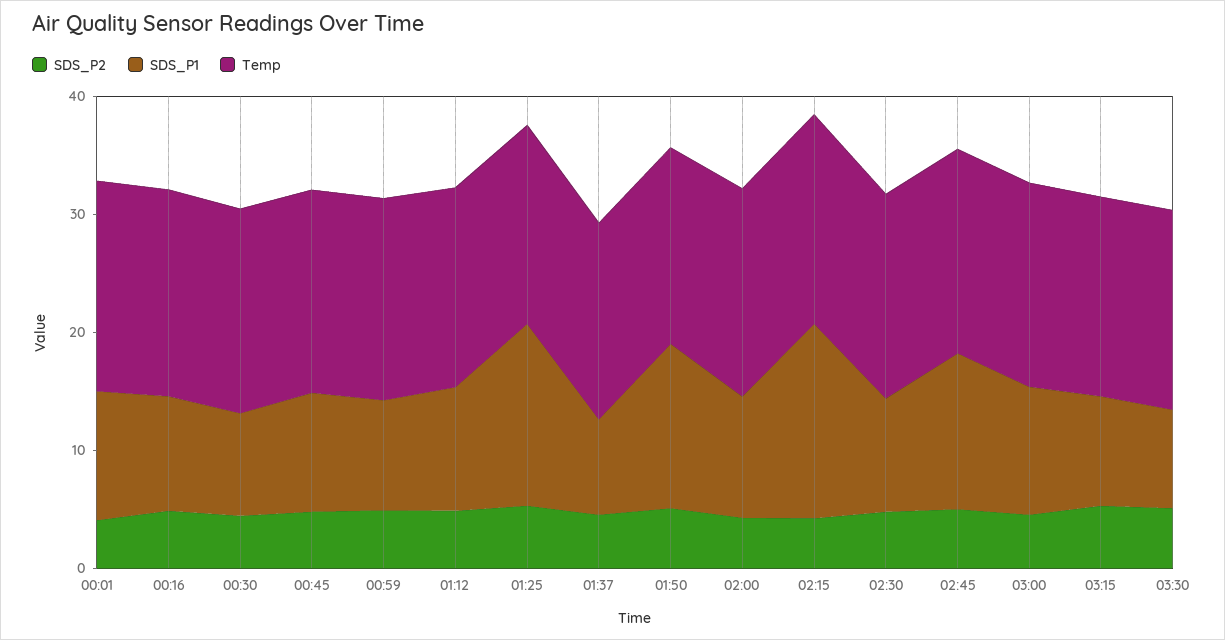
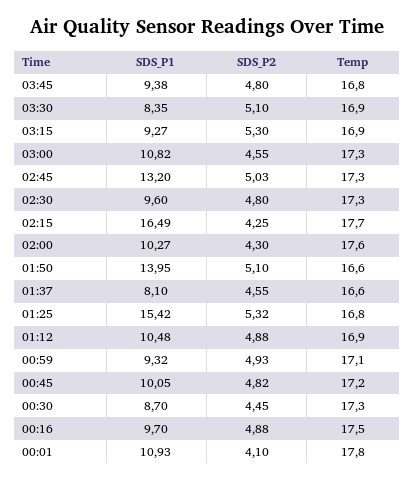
SDS_P1, 03:45: none -> 9.38
SDS_P2, 03:45: none -> 4.8
Temp, 03:45: none -> 16.8

